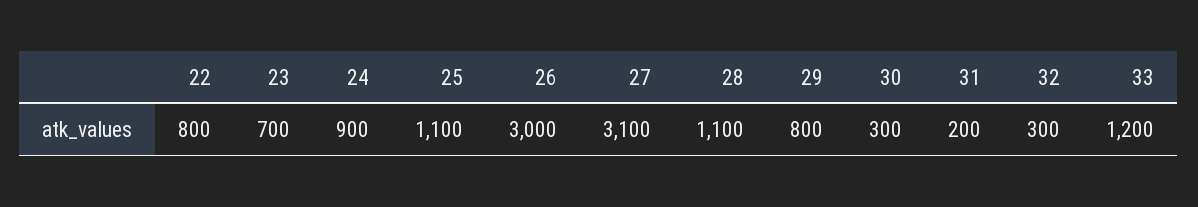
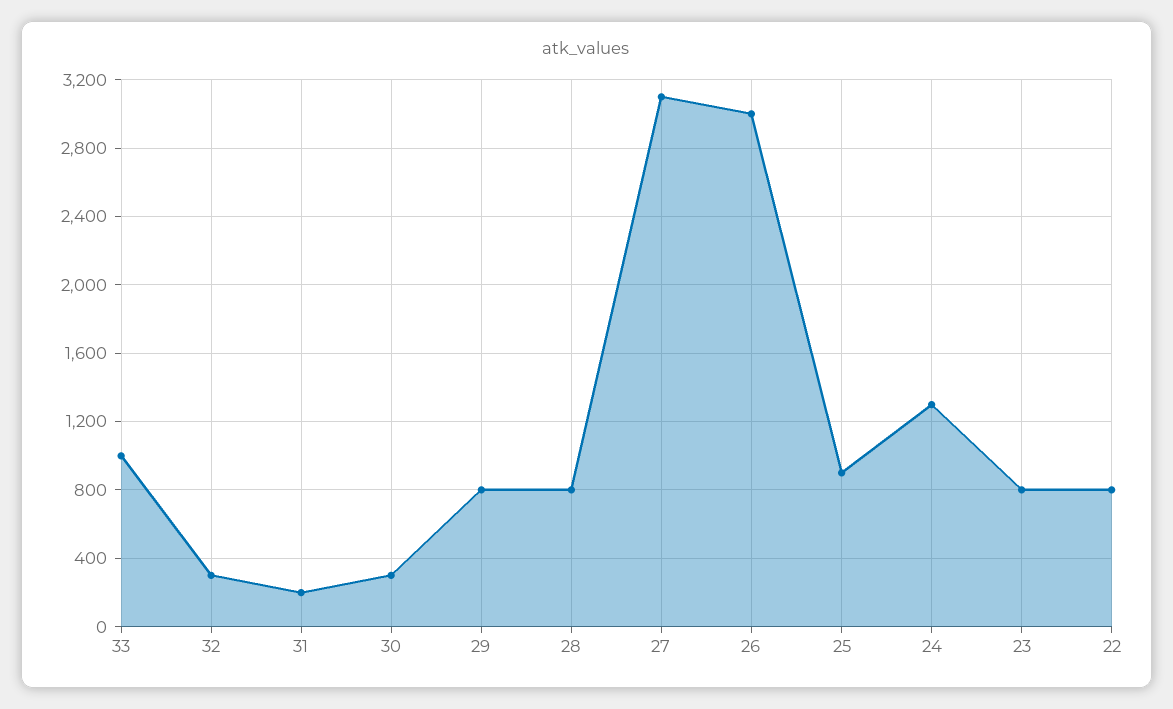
23: 700 -> 800
24: 900 -> 1300
25: 1100 -> 900
28: 1100 -> 800
33: 1200 -> 1000

